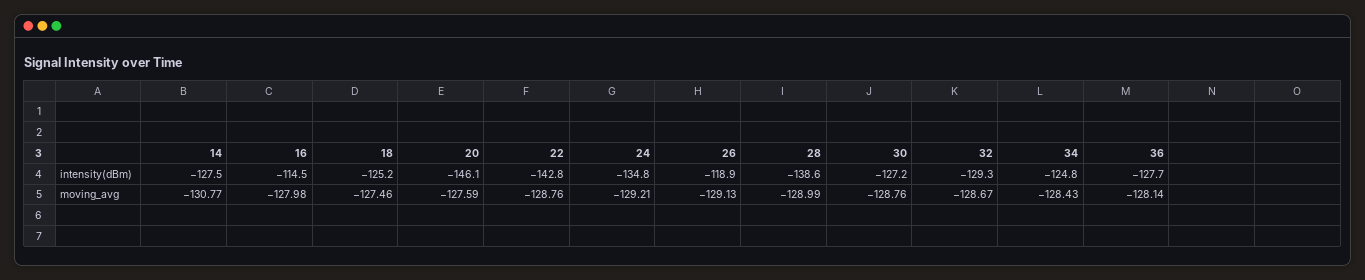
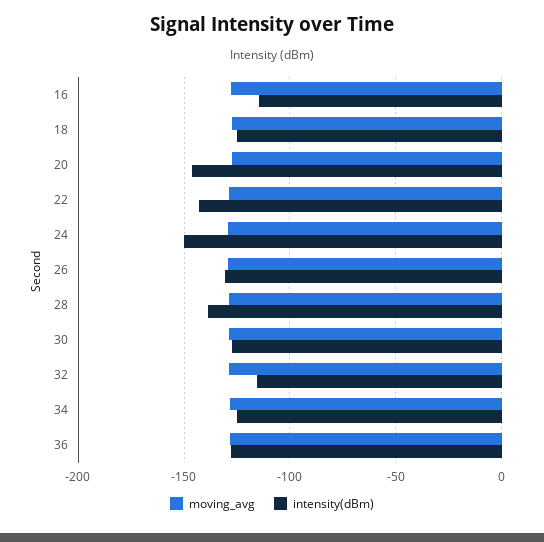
intensity(dBm), 14: -127.5 -> none
intensity(dBm), 24: -134.8 -> -150
intensity(dBm), 26: -118.9 -> -130
intensity(dBm), 32: -129.3 -> -115
moving_avg, 14: -130.77 -> none

